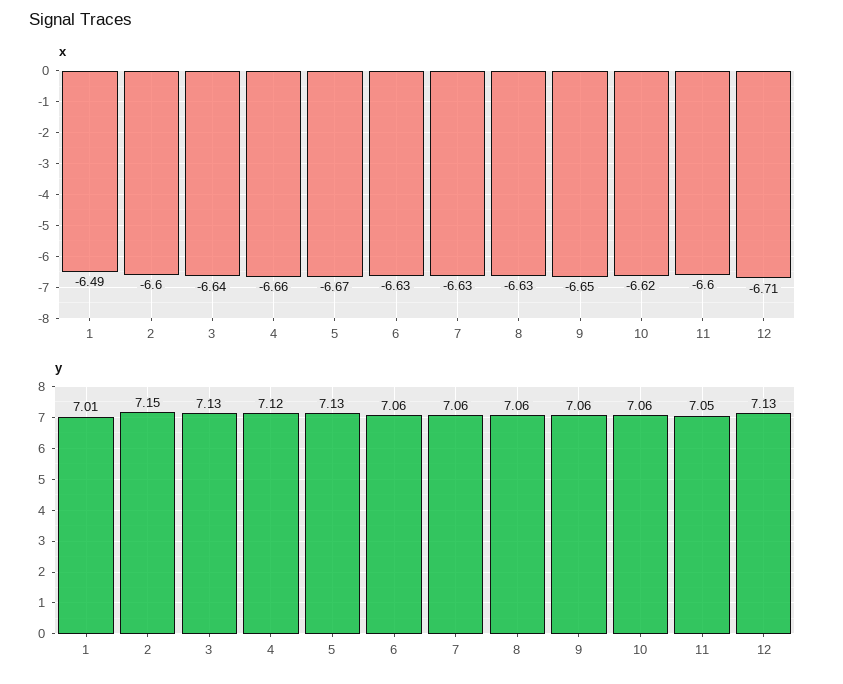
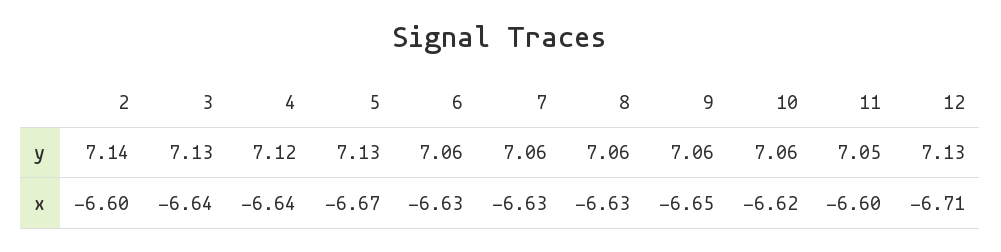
x, 1: -6.49 -> none
x, 4: -6.66 -> -6.64
y, 1: 7.01 -> none
y, 2: 7.15 -> 7.14

